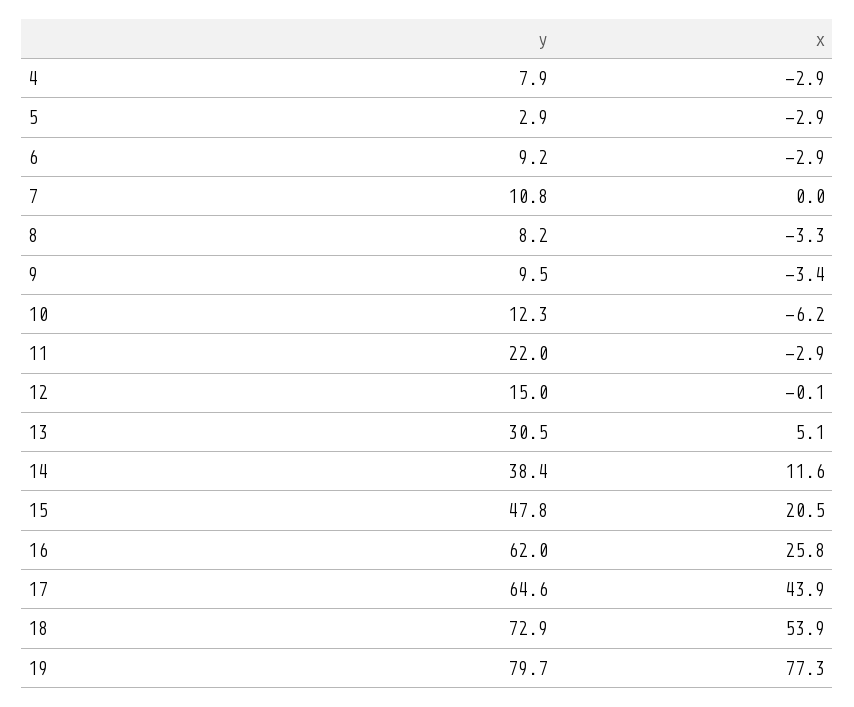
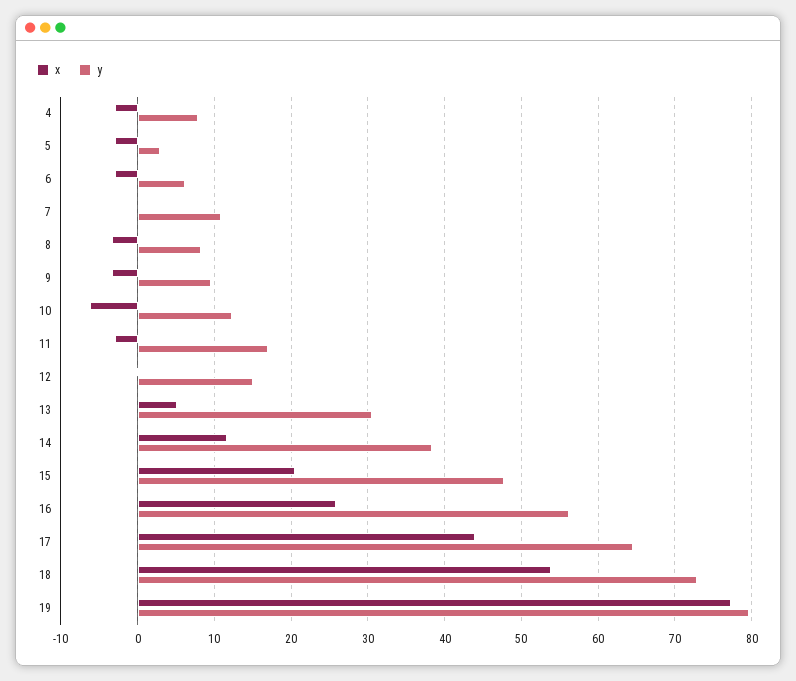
y, 6: 9.2 -> 6
y, 11: 22 -> 17
y, 16: 62 -> 56

